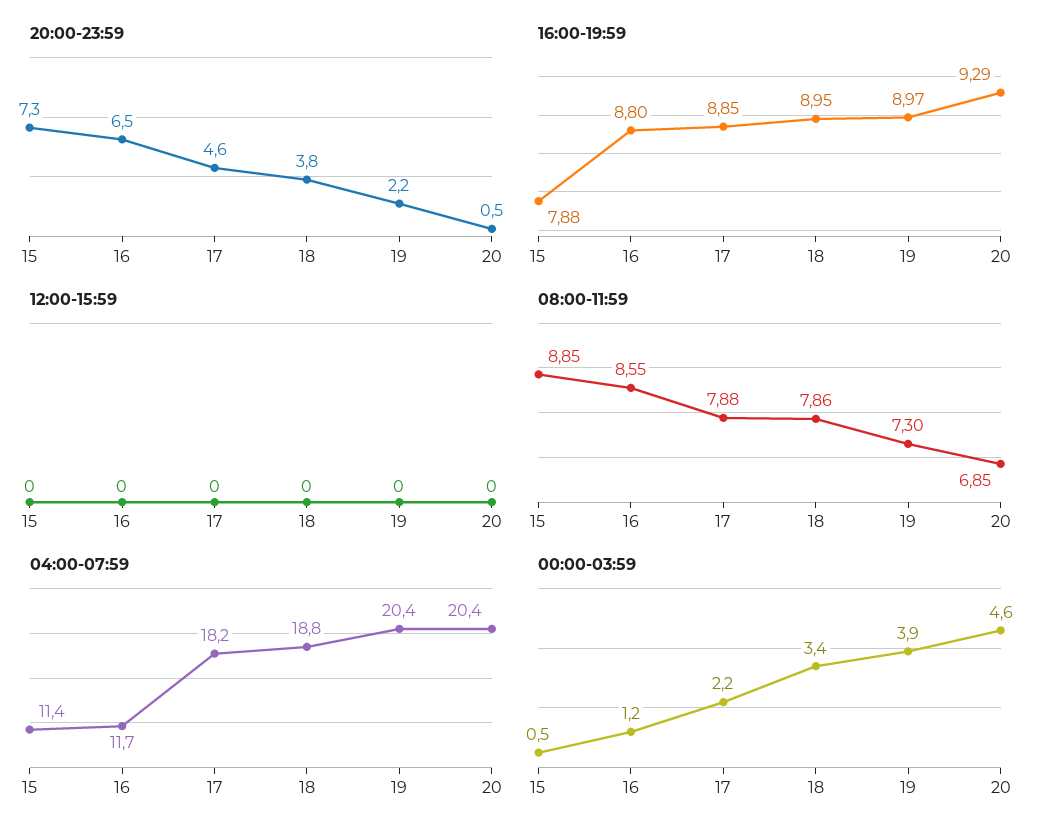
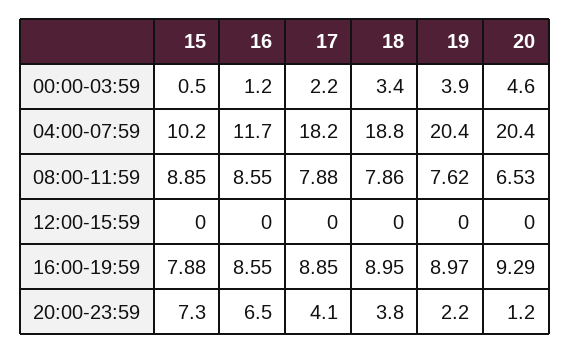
20:00-23:59, 17: 4.6 -> 4.1
20:00-23:59, 20: 0.5 -> 1.2
16:00-19:59, 16: 8.8 -> 8.55
08:00-11:59, 19: 7.3 -> 7.62
08:00-11:59, 20: 6.85 -> 6.53
04:00-07:59, 15: 11.4 -> 10.2

